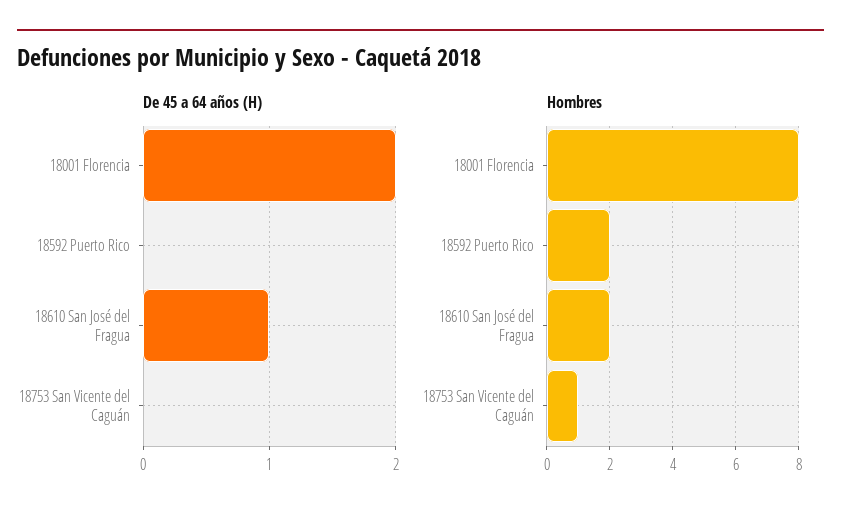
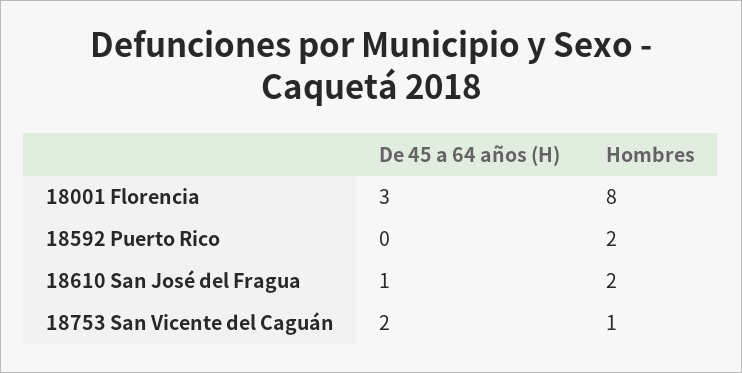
De 45 a 64 años (H), 18001 Florencia: 2 -> 3
De 45 a 64 años (H), 18753 San Vicente del Caguán: 0 -> 2

